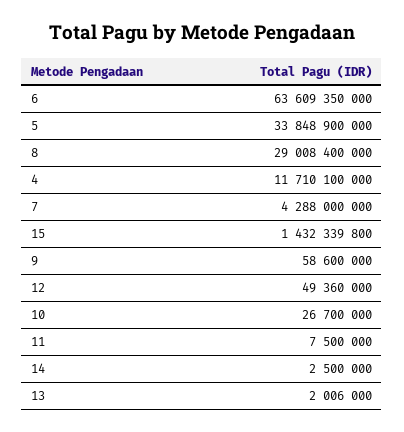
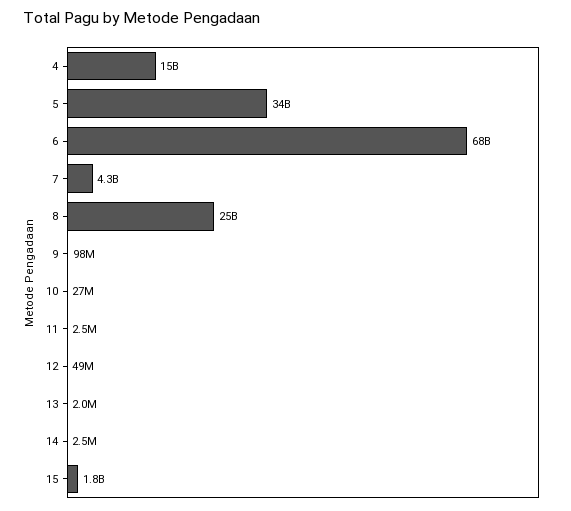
6: 63609350000 -> 68000000000
8: 29008400000 -> 25000000000
4: 11710100000 -> 15000000000
15: 1432339800 -> 1800000000
9: 58600000 -> 98000000
11: 7500000 -> 2500000

